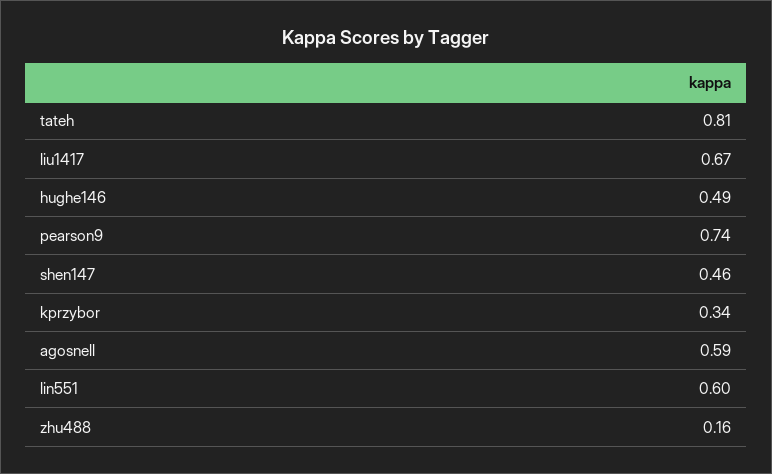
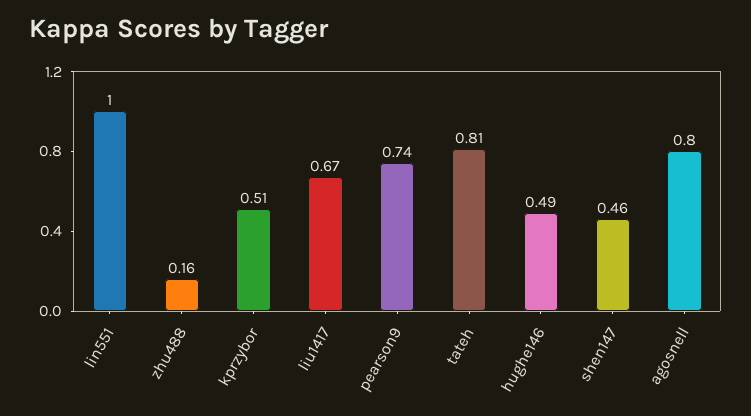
kprzybor: 0.34 -> 0.51
agosnell: 0.59 -> 0.8
lin551: 0.6 -> 1

